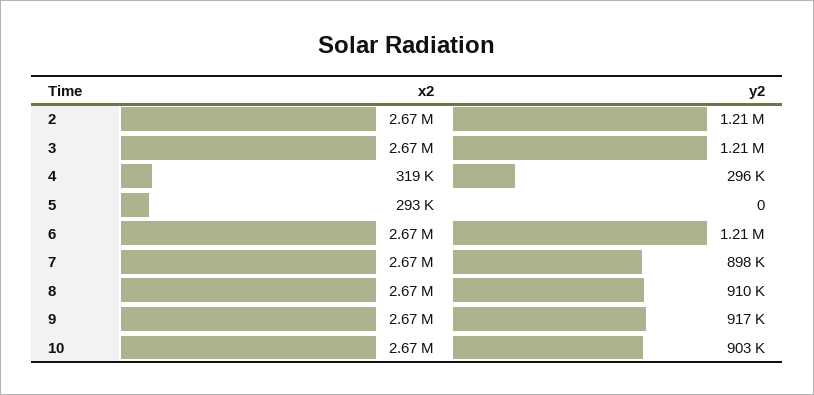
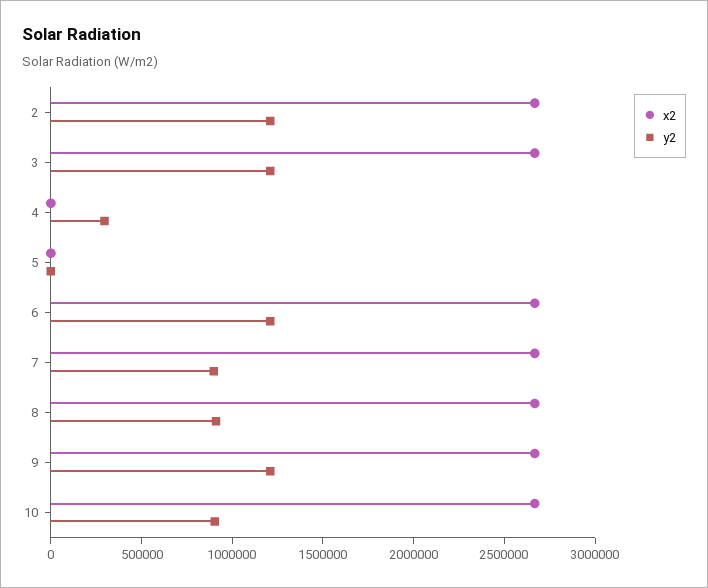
x2, 4: 319000 -> 0
x2, 5: 293000 -> 0
y2, 9: 917000 -> 1200000

